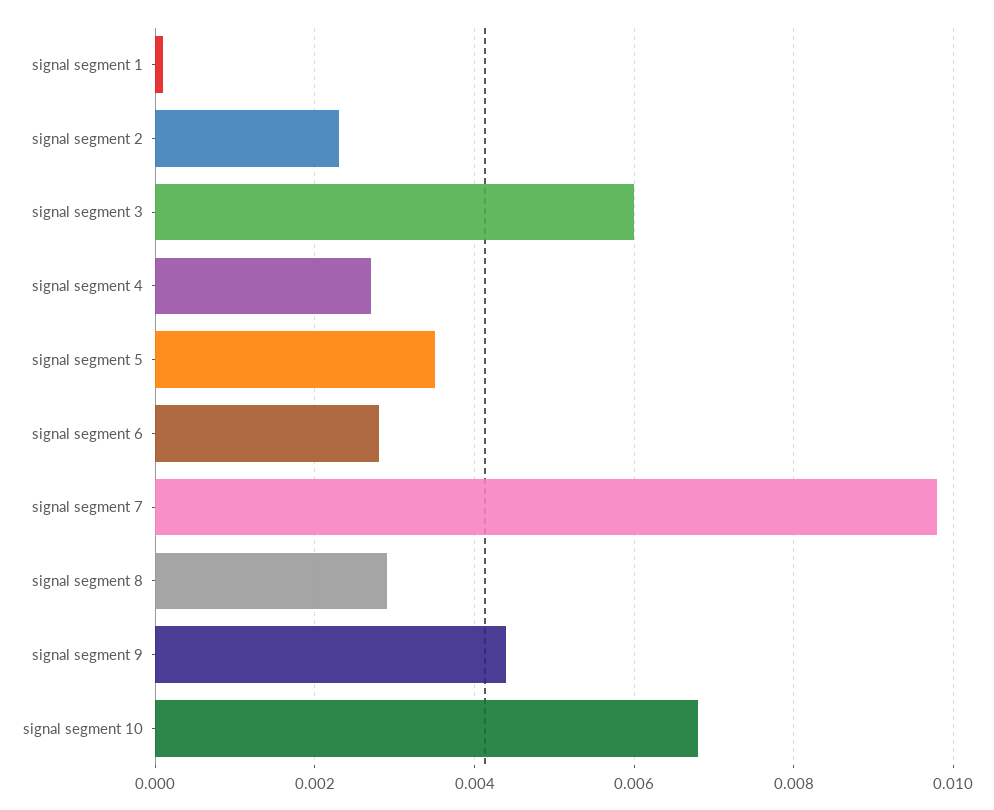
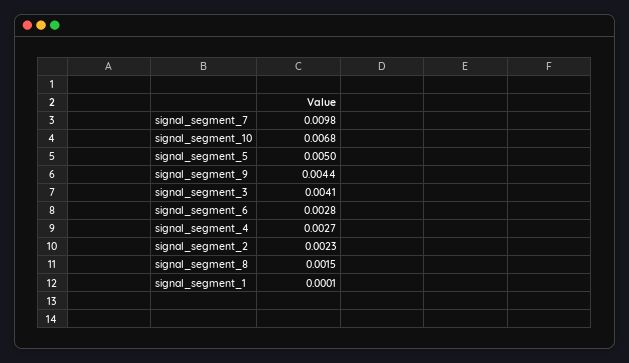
signal segment 3: 0.006 -> 0.0041
signal segment 5: 0.0035 -> 0.005
signal segment 8: 0.003 -> 0.0015

